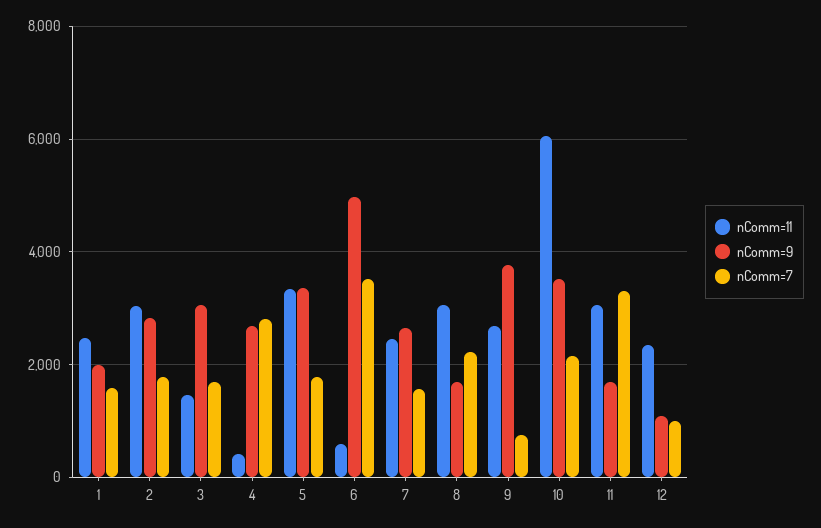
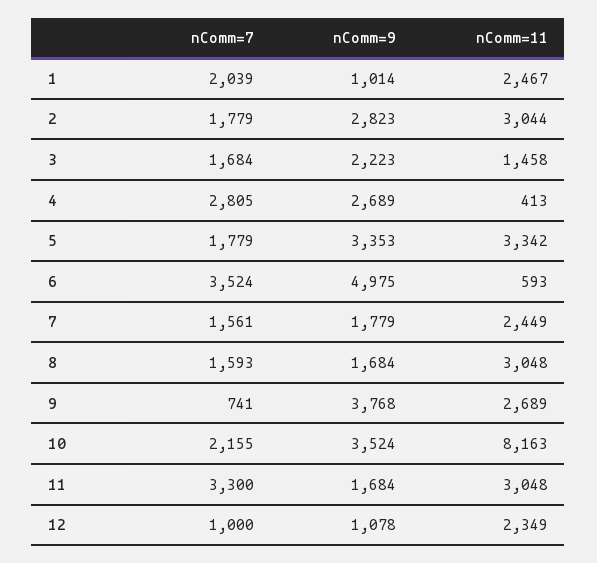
nComm=9, 1: 2000 -> 1014
nComm=7, 1: 1600 -> 2039
nComm=9, 3: 3000 -> 2223
nComm=9, 7: 2600 -> 1779
nComm=7, 8: 2200 -> 1593
nComm=11, 10: 6000 -> 8163

